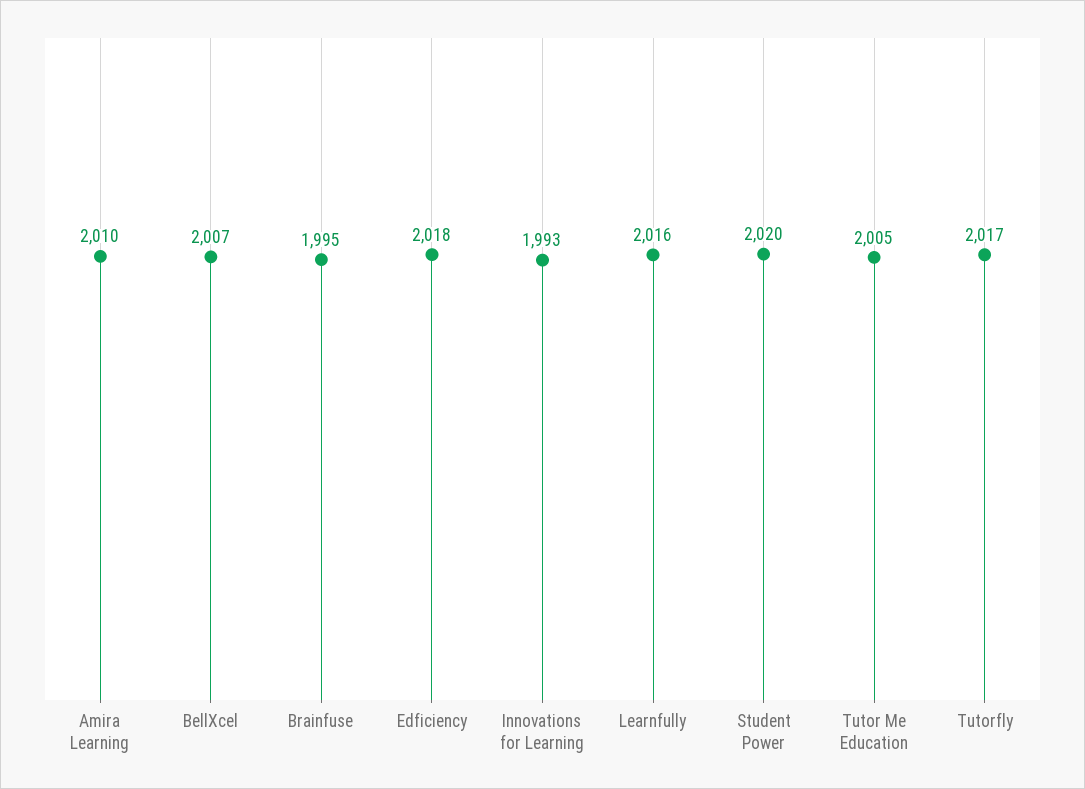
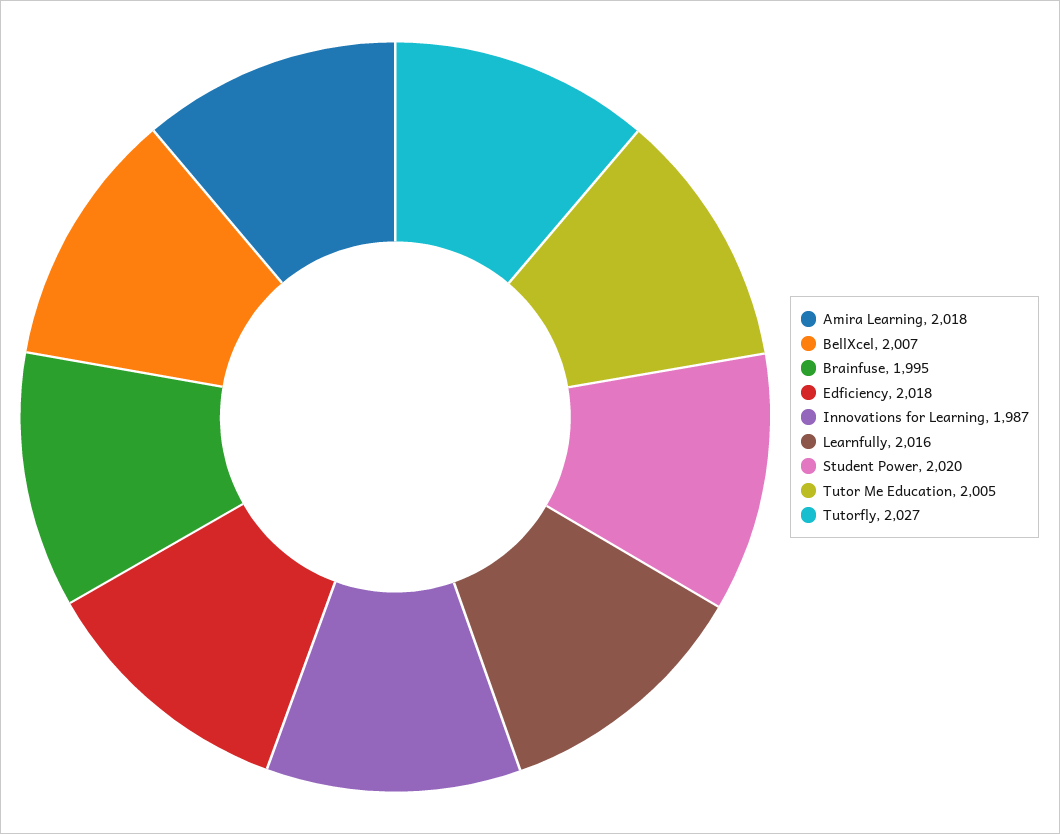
Amira Learning: 2010 -> 2018
Innovations for Learning: 1993 -> 1987
Tutorfly: 2017 -> 2027

